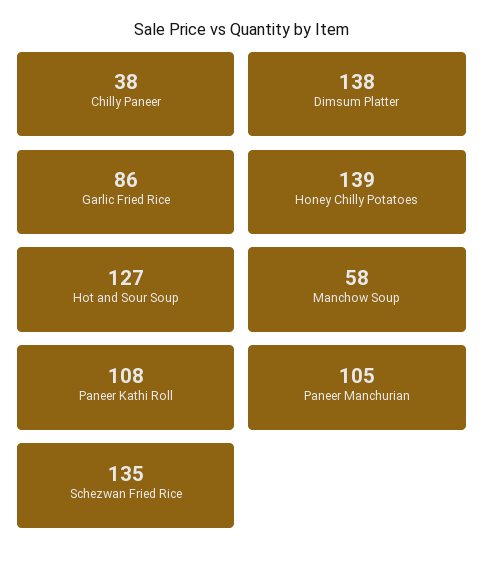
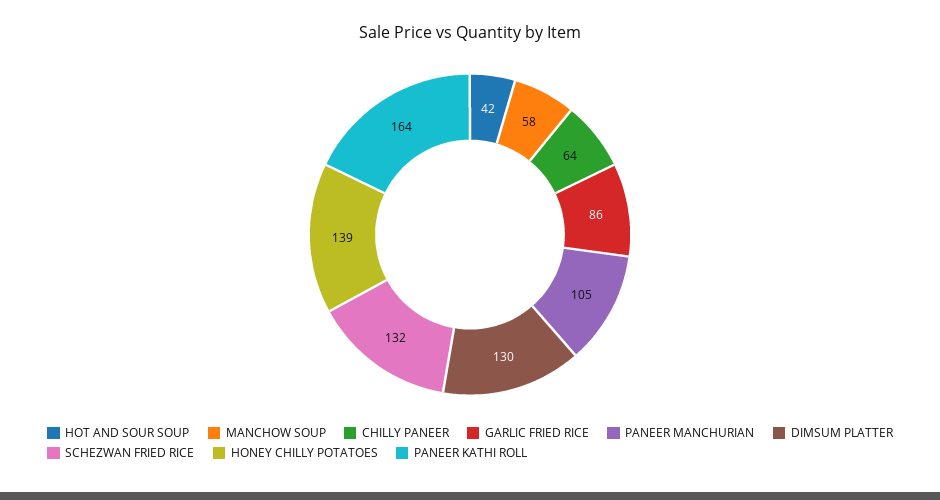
Chilly Paneer: 38 -> 64
Dimsum Platter: 138 -> 130
Hot and Sour Soup: 127 -> 42
Paneer Kathi Roll: 108 -> 164
Schezwan Fried Rice: 135 -> 132

